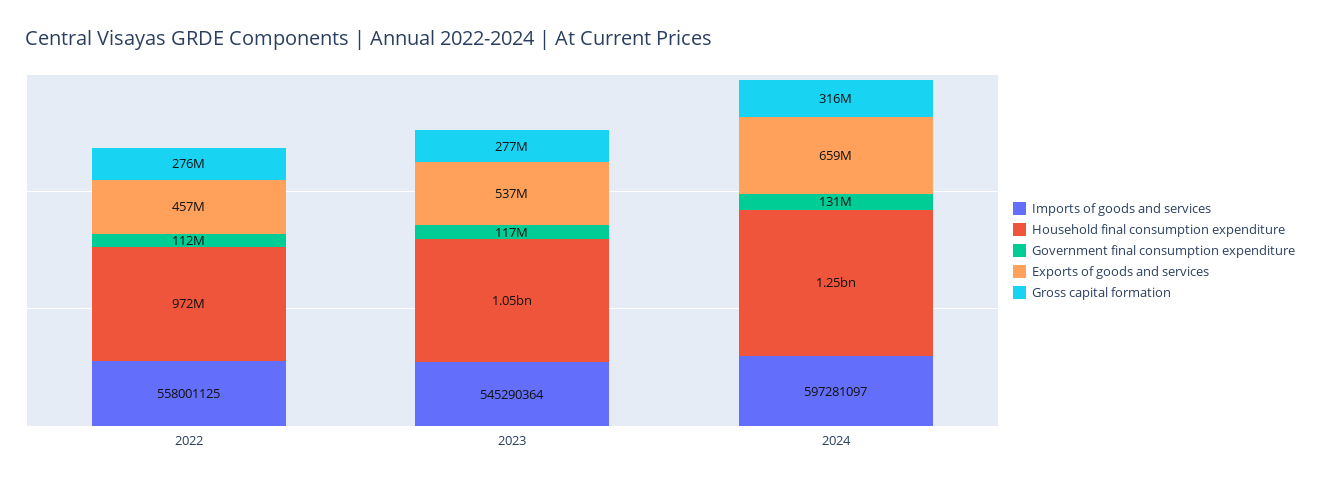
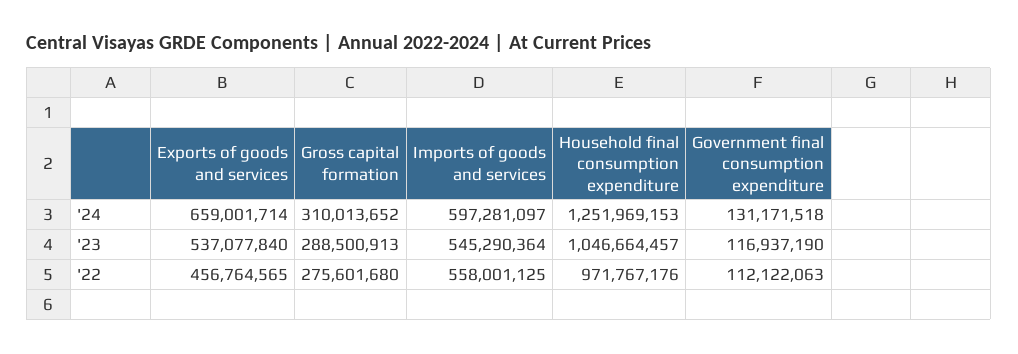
Gross capital formation, 2023: 277000000 -> 288500913
Gross capital formation, 2024: 316000000 -> 310013652

